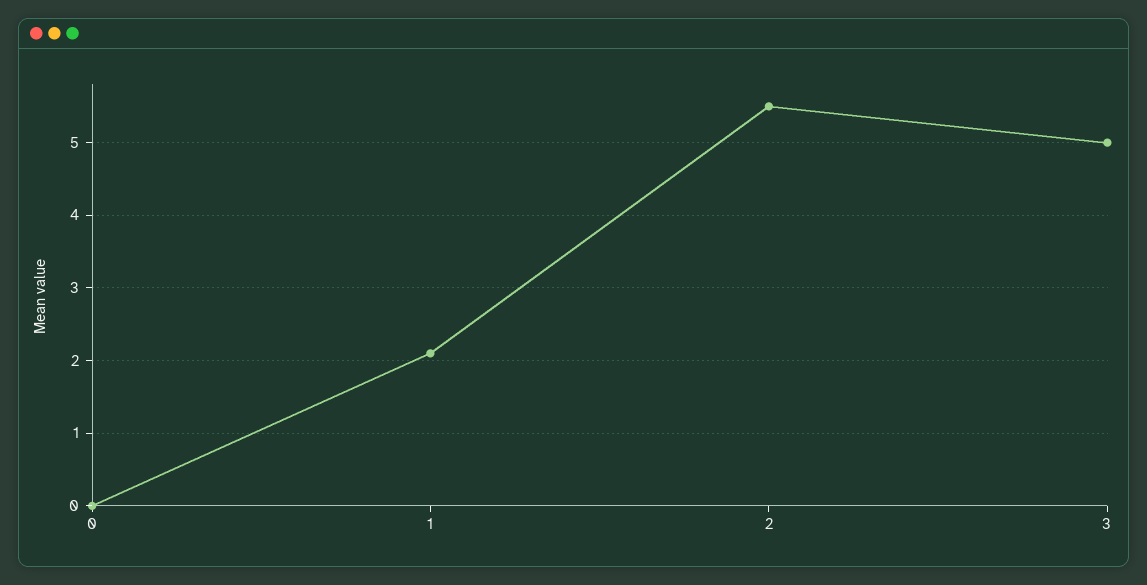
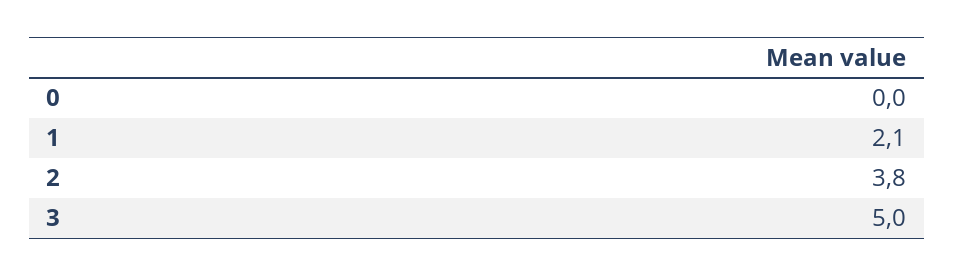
2: 5.5 -> 3.8

